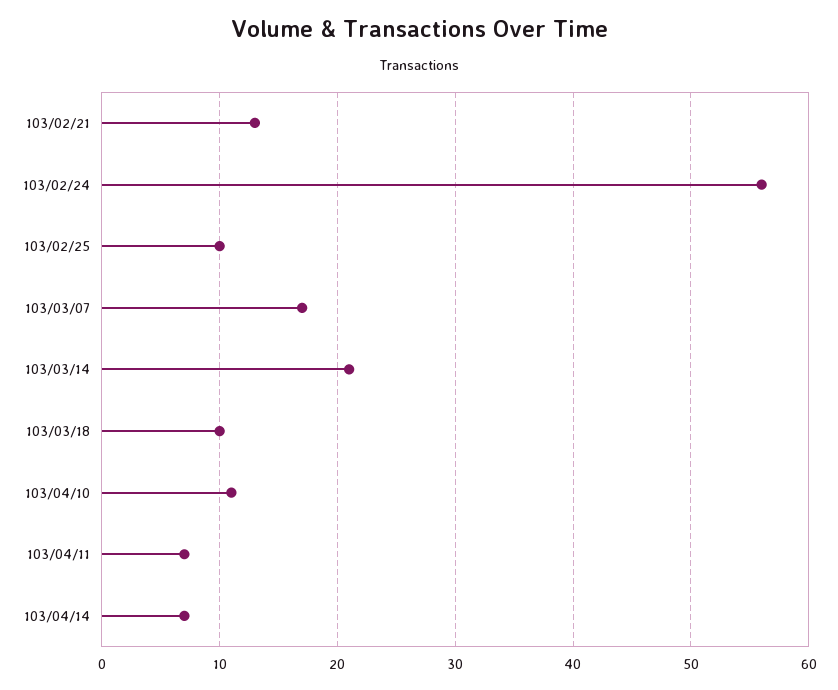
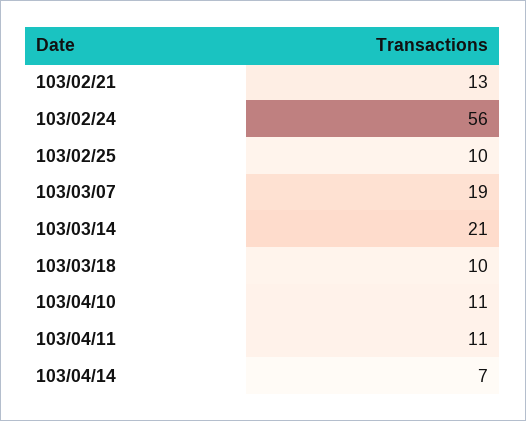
103/03/07: 17 -> 19
103/04/11: 7 -> 11

